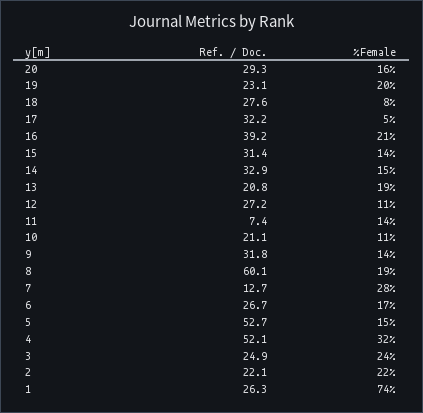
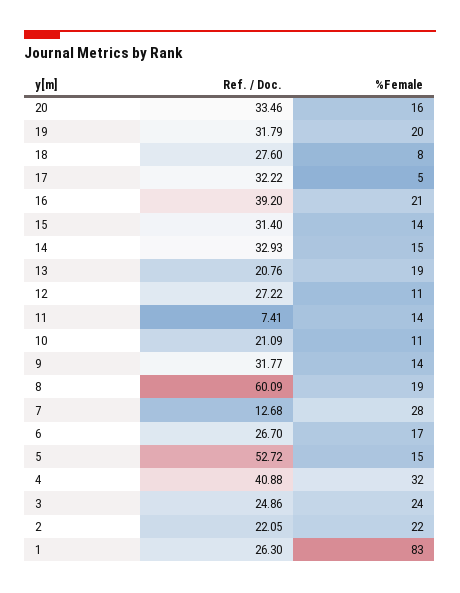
Ref. / Doc., 20: 29.3 -> 33.46
Ref. / Doc., 19: 23.1 -> 31.79
Ref. / Doc., 4: 52.1 -> 40.88
%Female, 1: 74 -> 83

